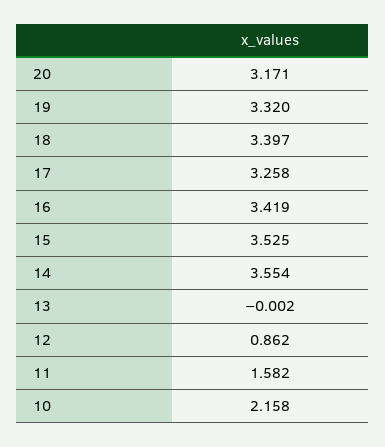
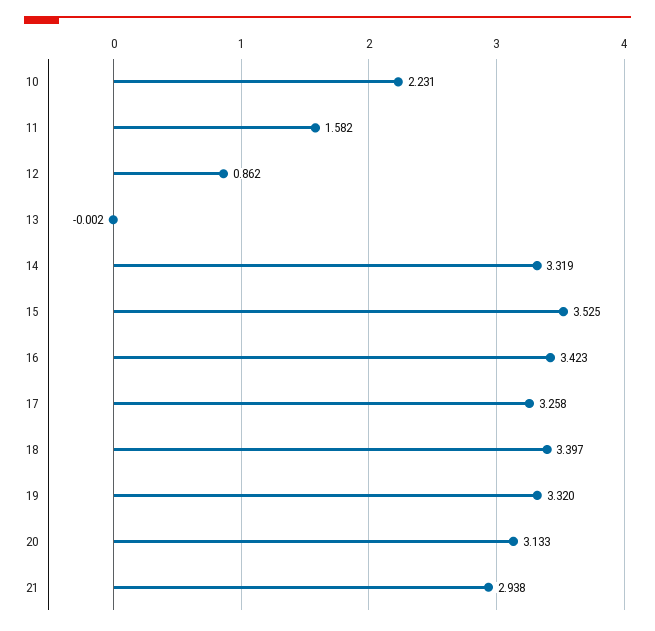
20: 3.171 -> 3.133
16: 3.419 -> 3.423
14: 3.554 -> 3.319
10: 2.158 -> 2.231
21: none -> 2.938

